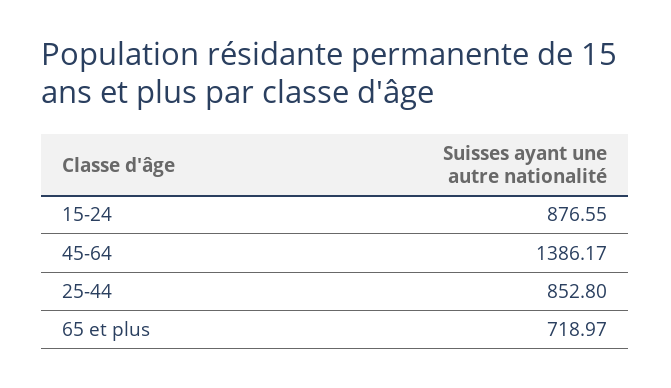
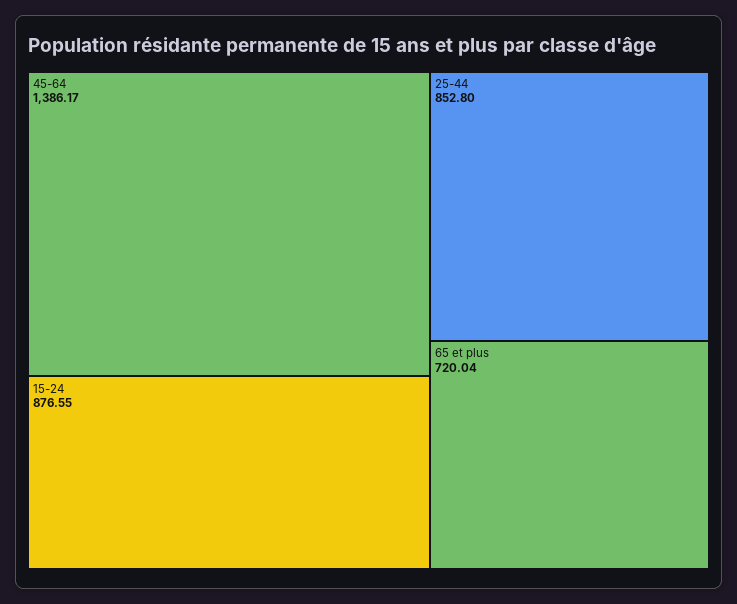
65 et plus: 718.97 -> 720.04

